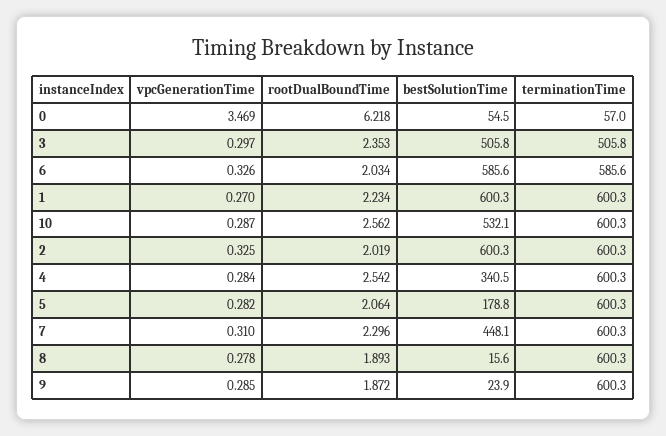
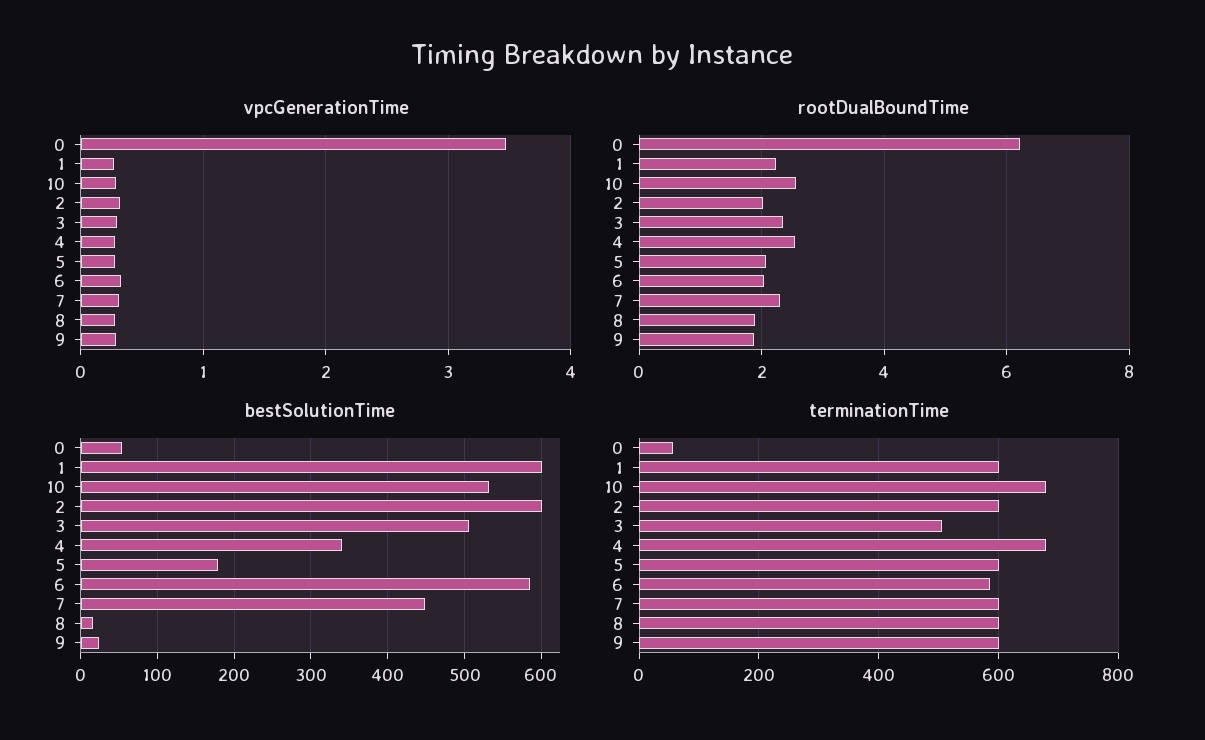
terminationTime, 10: 600.3 -> 680
terminationTime, 4: 600.3 -> 680

